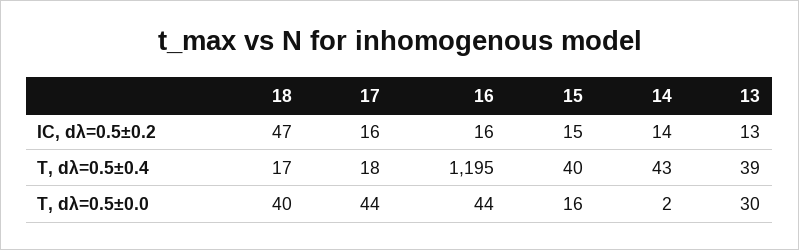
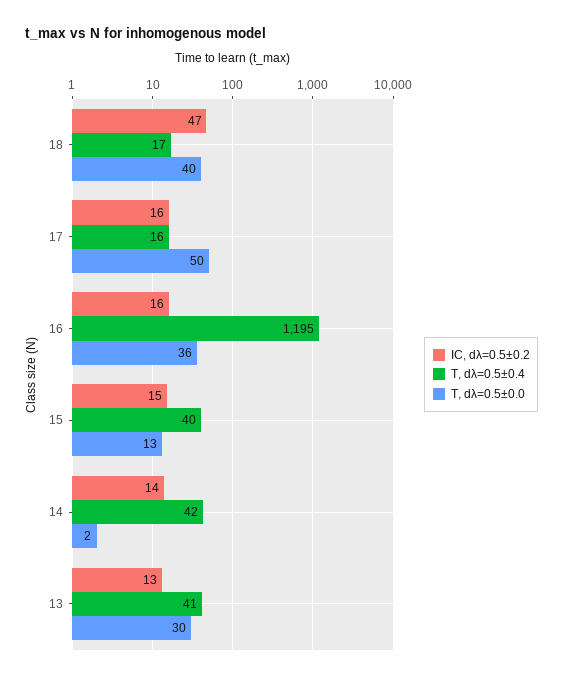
T, dλ=0.5±0.4, 17: 18 -> 16
T, dλ=0.5±0.4, 14: 43 -> 42
T, dλ=0.5±0.4, 13: 39 -> 41
T, dλ=0.5±0.0, 17: 44 -> 50
T, dλ=0.5±0.0, 16: 44 -> 36
T, dλ=0.5±0.0, 15: 16 -> 13

